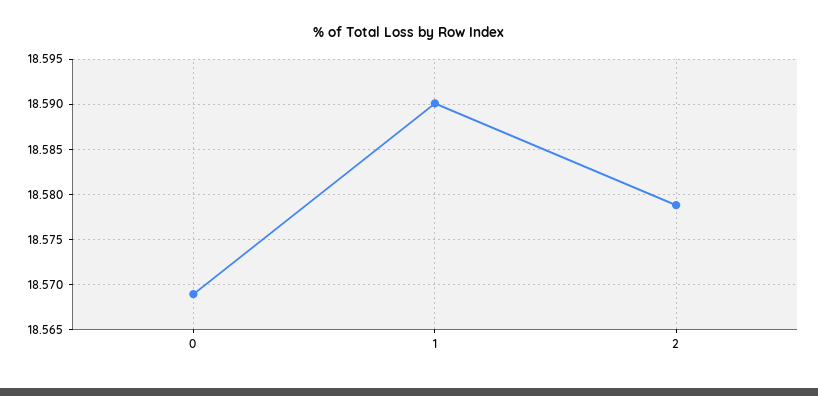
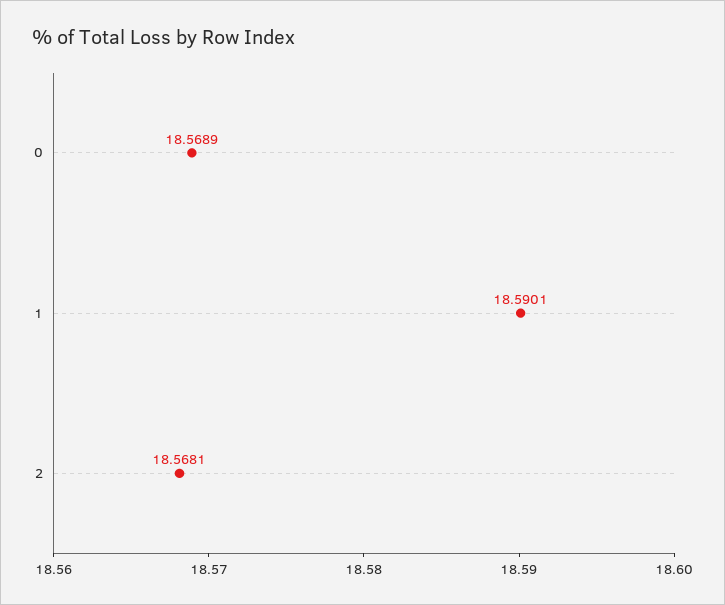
2: 18.579 -> 18.5681

